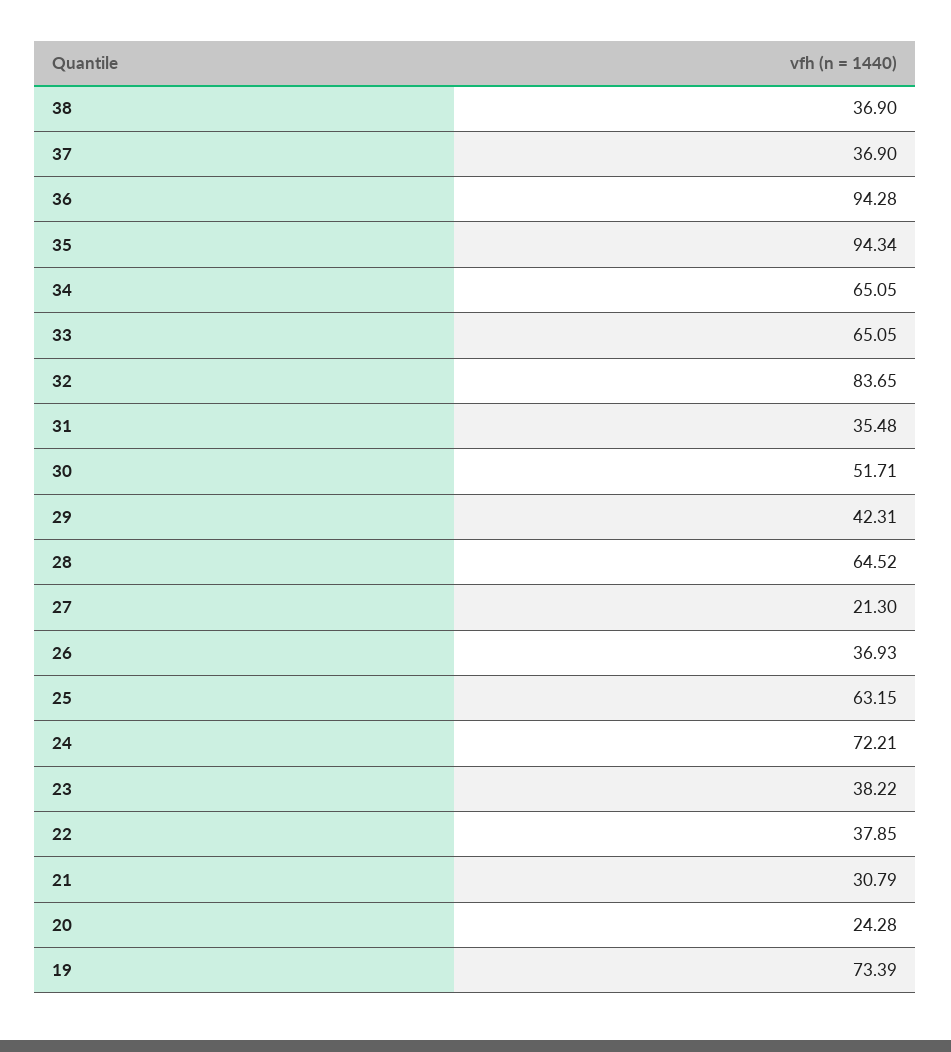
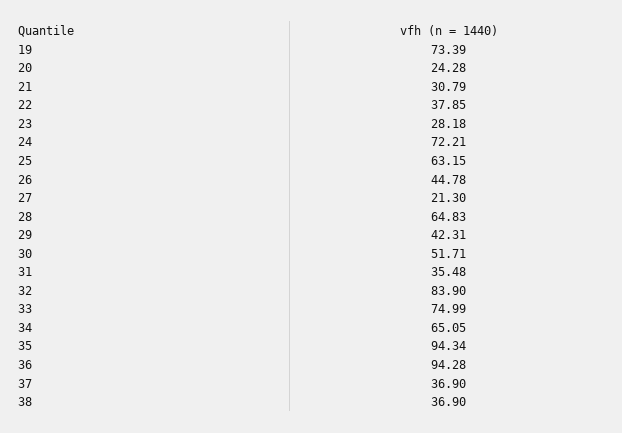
33: 65.05 -> 74.99
32: 83.65 -> 83.9
28: 64.52 -> 64.83
26: 36.93 -> 44.78
23: 38.22 -> 28.18

